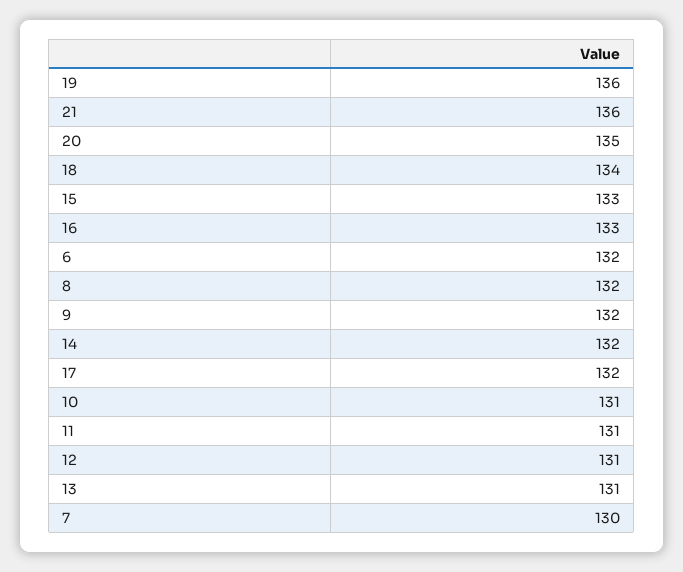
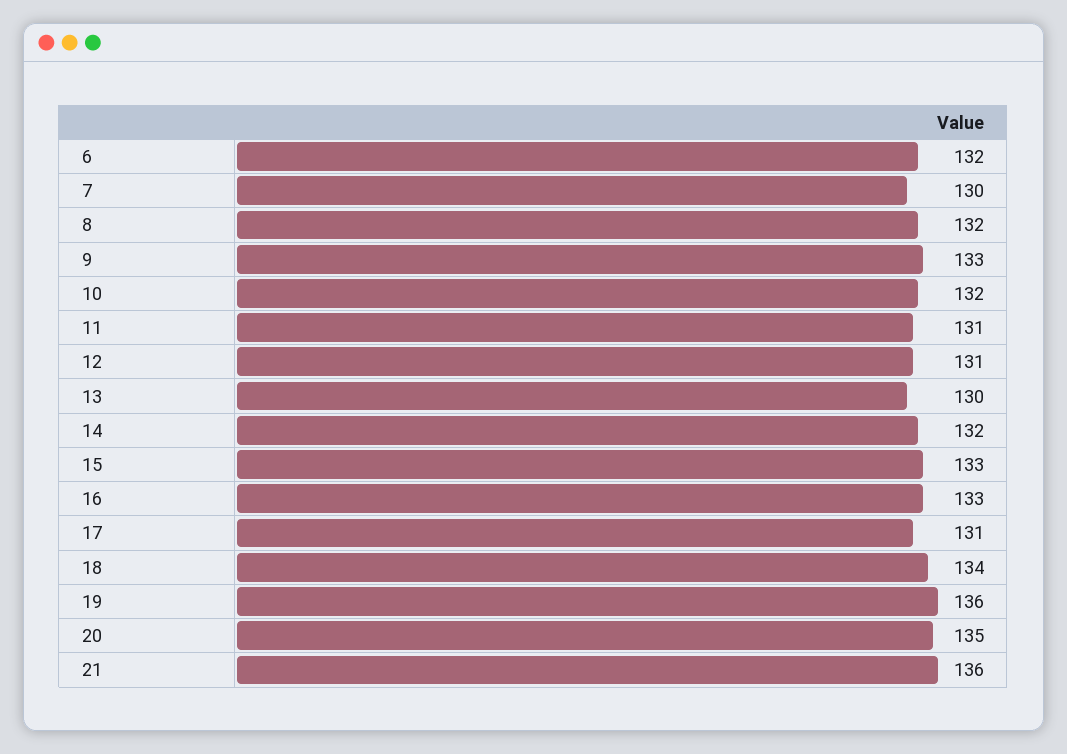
9: 132 -> 133
17: 132 -> 131
10: 131 -> 132
13: 131 -> 130

